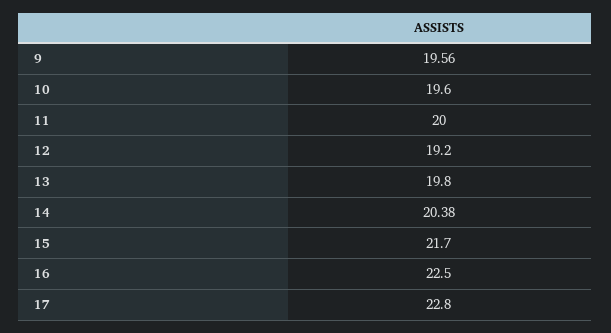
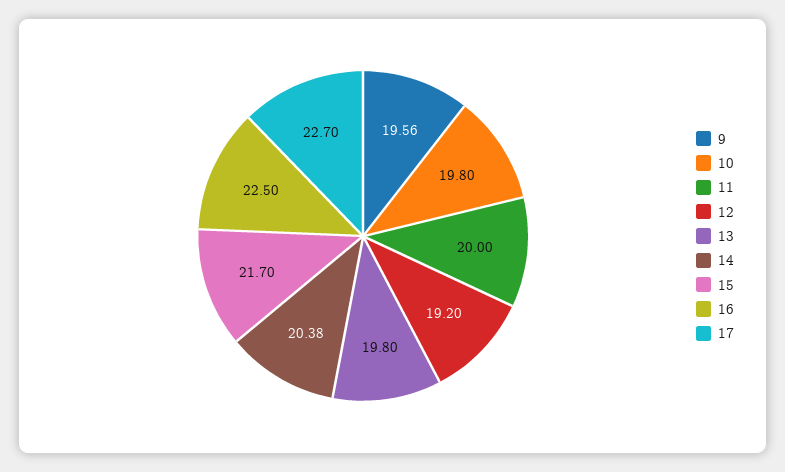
10: 19.6 -> 19.8
17: 22.8 -> 22.7

